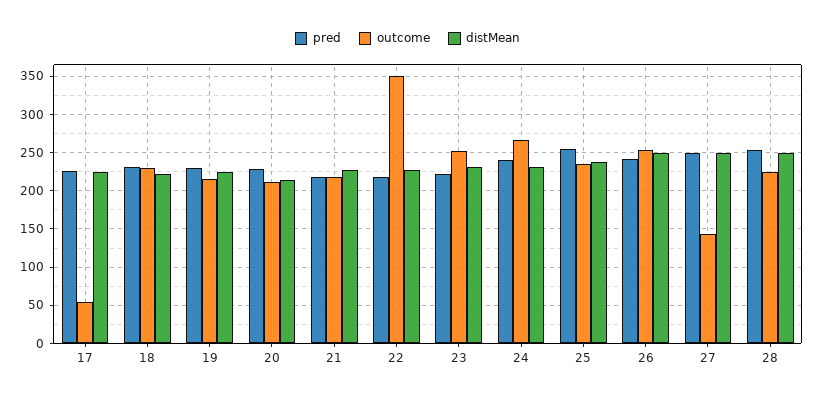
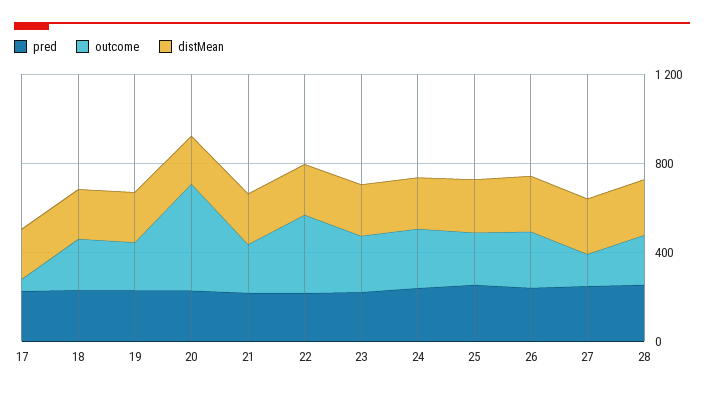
outcome, 20: 210 -> 500

